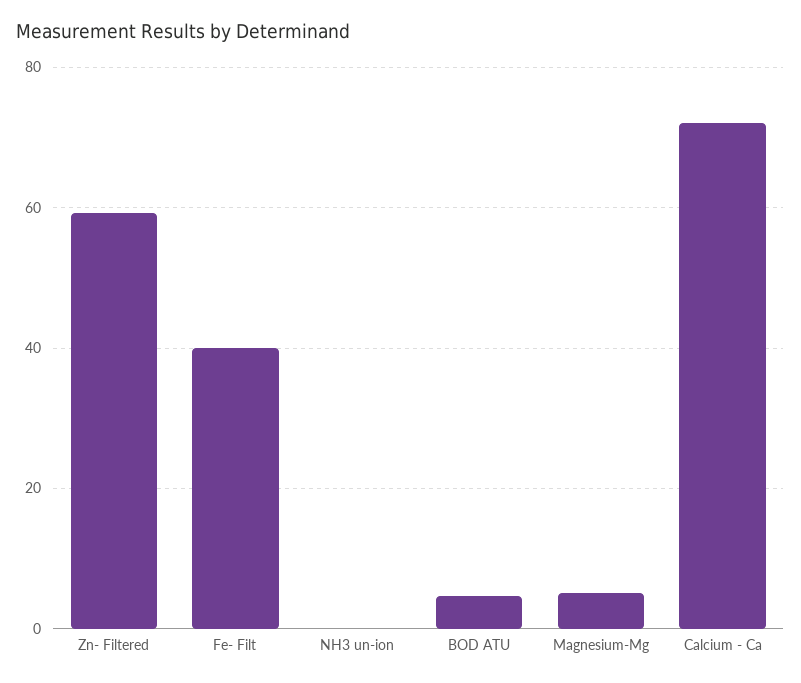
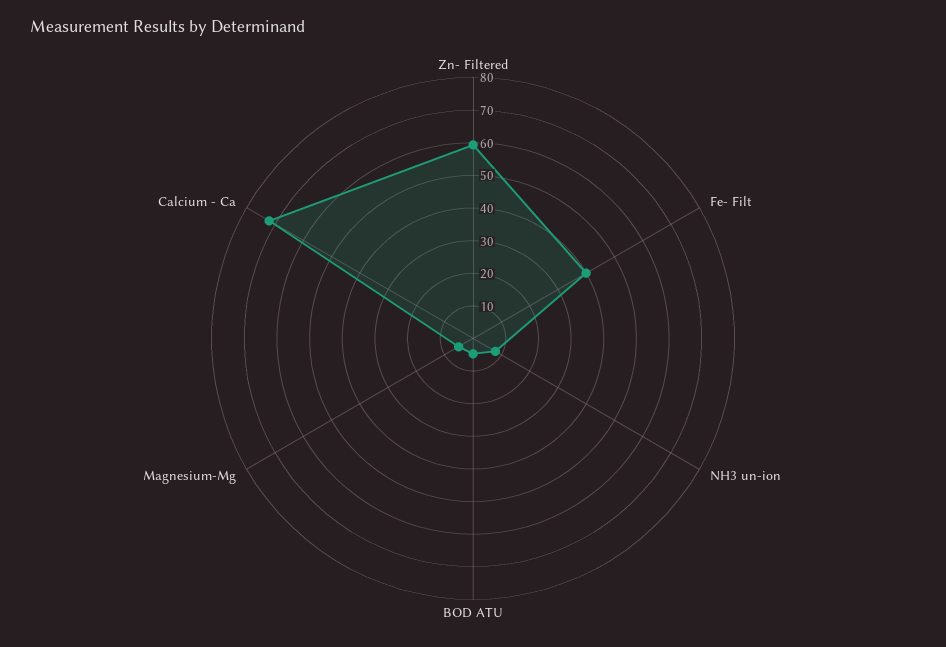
NH3 un-ion: 0 -> 7.5

